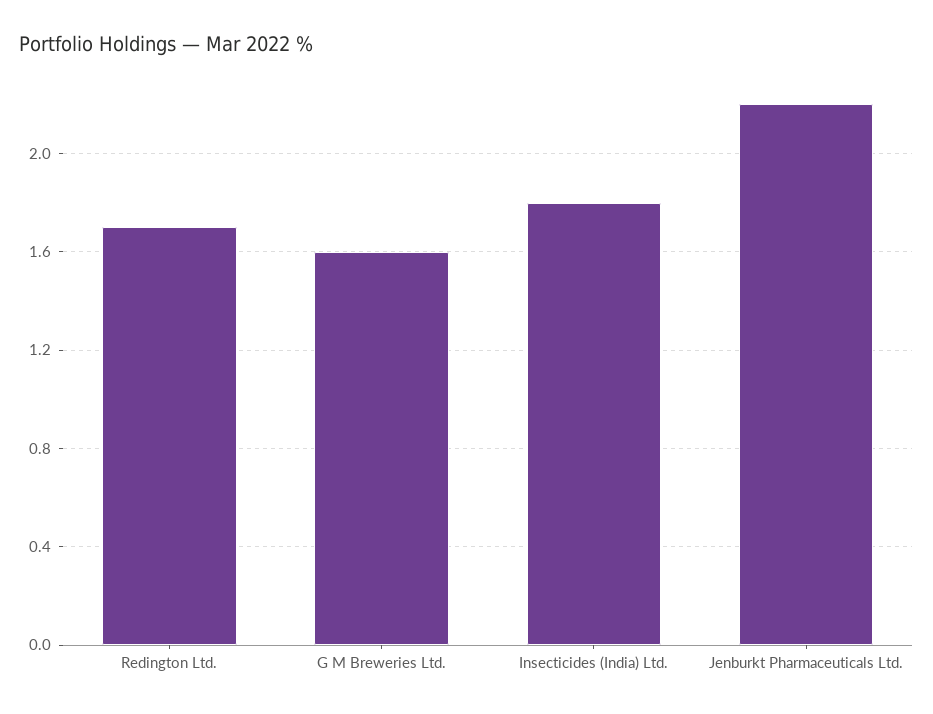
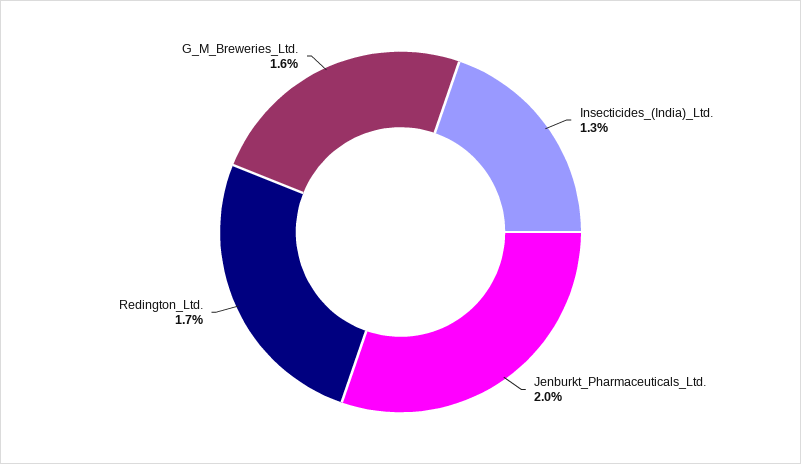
Insecticides (India) Ltd.: 1.8 -> 1.3
Jenburkt Pharmaceuticals Ltd.: 2.2 -> 2

